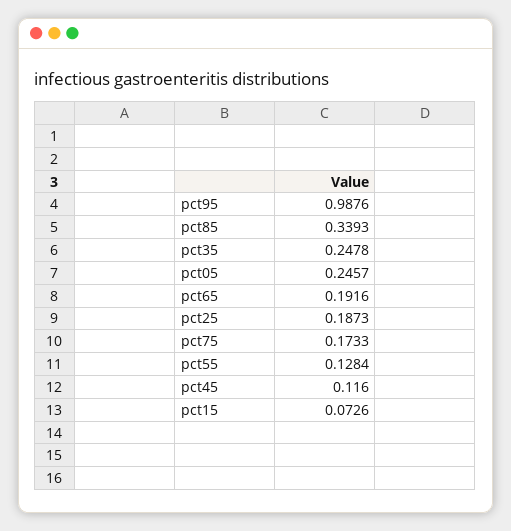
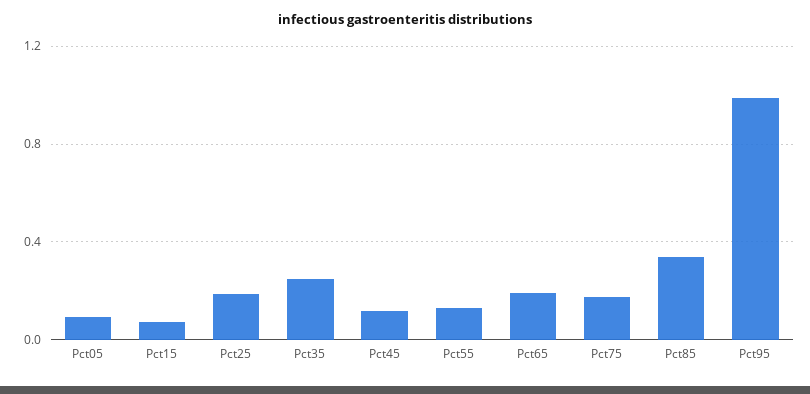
pct05: 0.2457 -> 0.1

